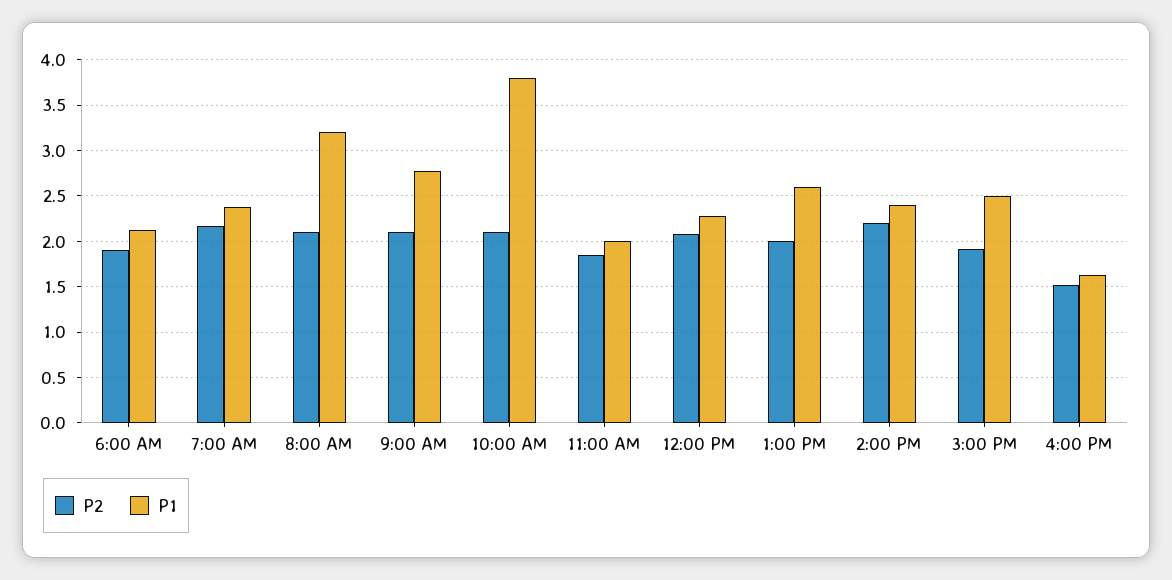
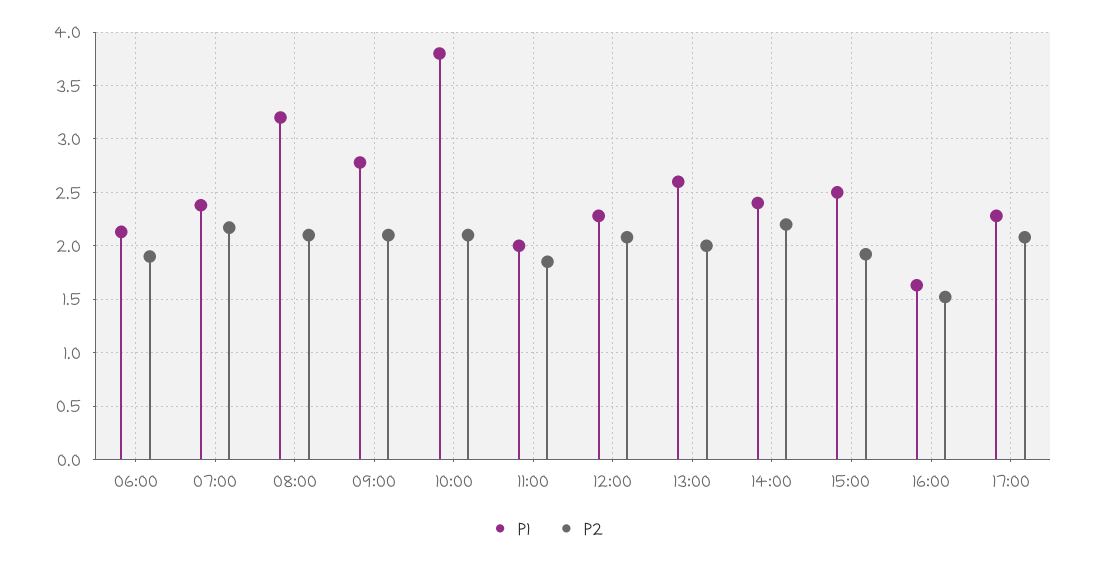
P1, 17:00: none -> 2.3
P2, 17:00: none -> 2.1

